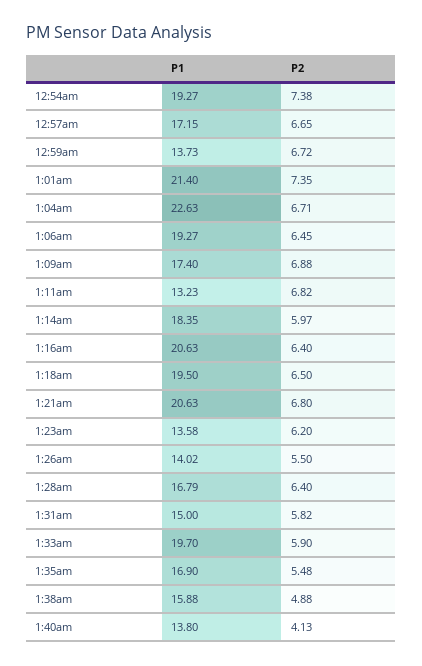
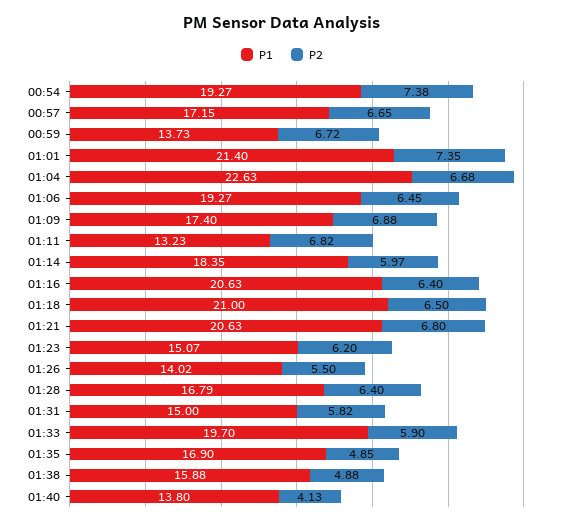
P2, 1:04am: 6.71 -> 6.68
P1, 1:18am: 19.5 -> 21
P1, 1:23am: 13.58 -> 15.07
P2, 1:35am: 5.48 -> 4.85

